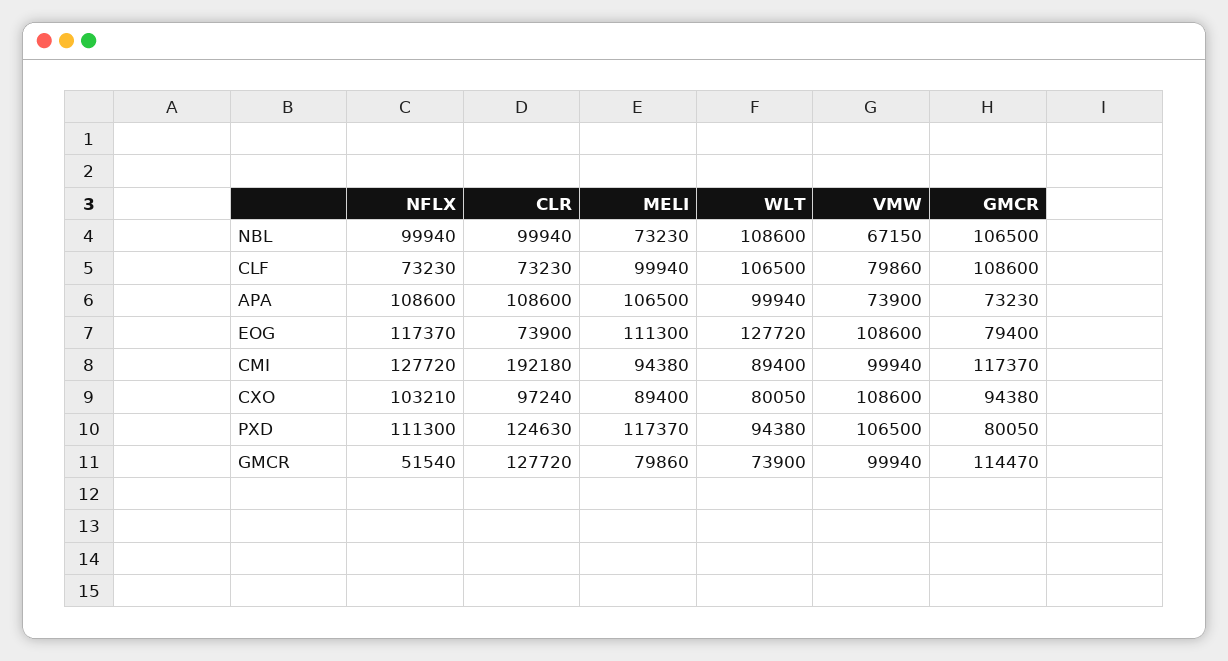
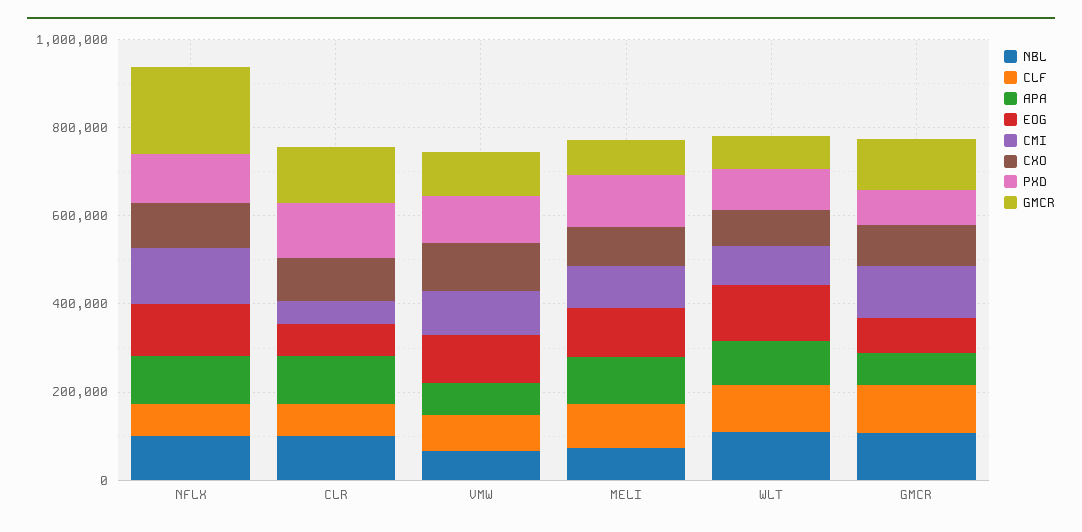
CMI, CLR: 192180 -> 50000
GMCR, NFLX: 51540 -> 200000

